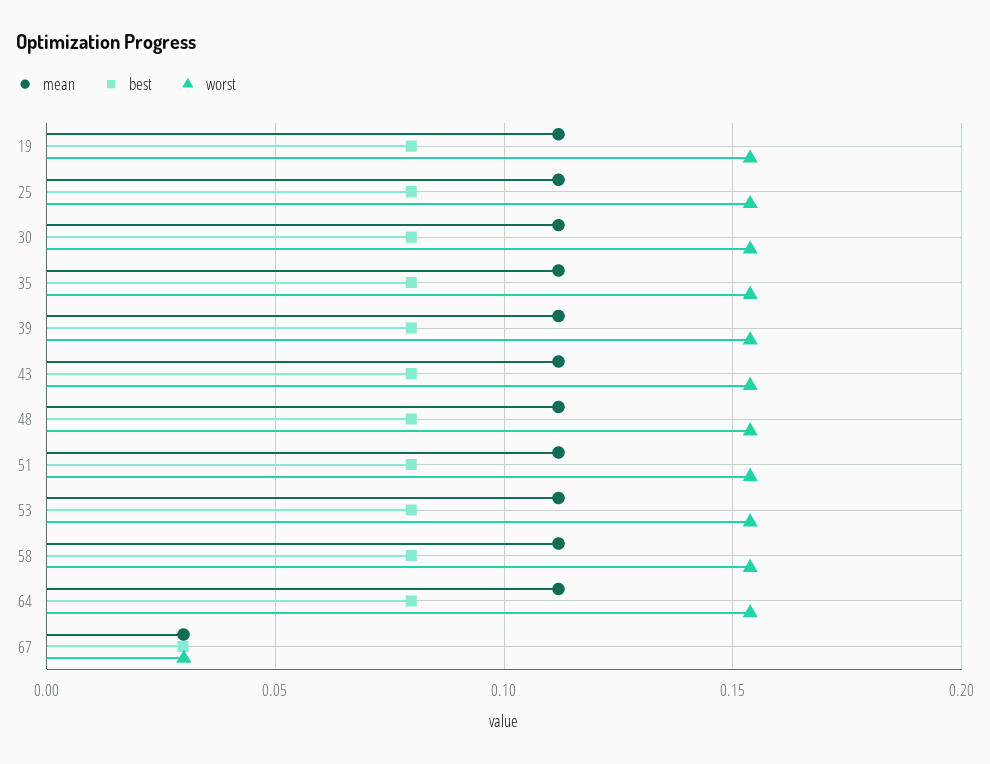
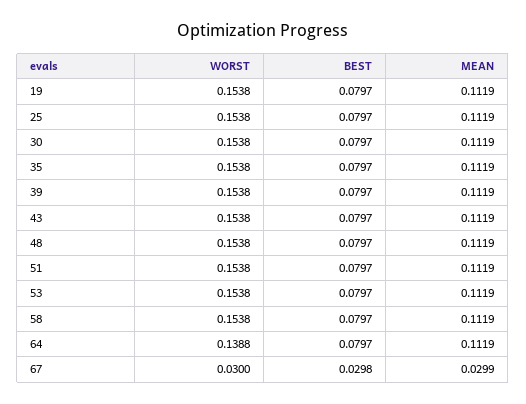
worst, 64: 0.155 -> 0.1388

